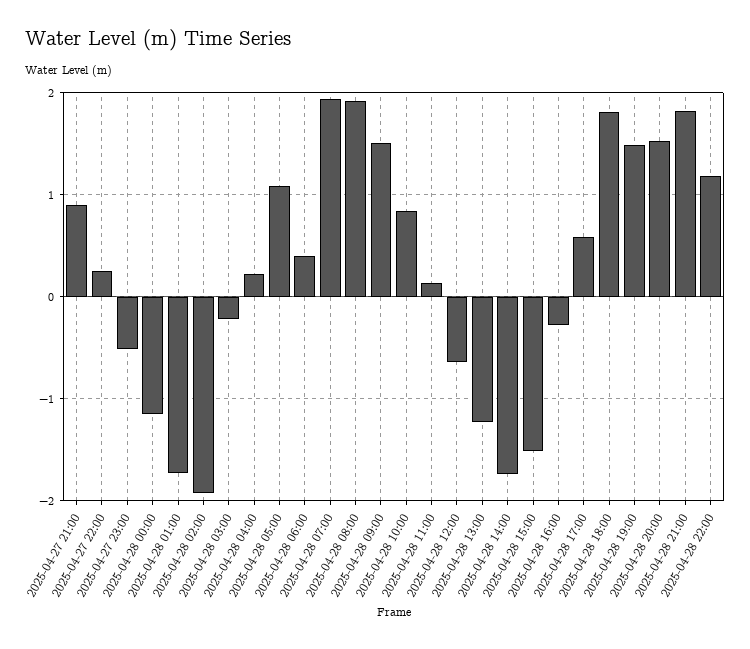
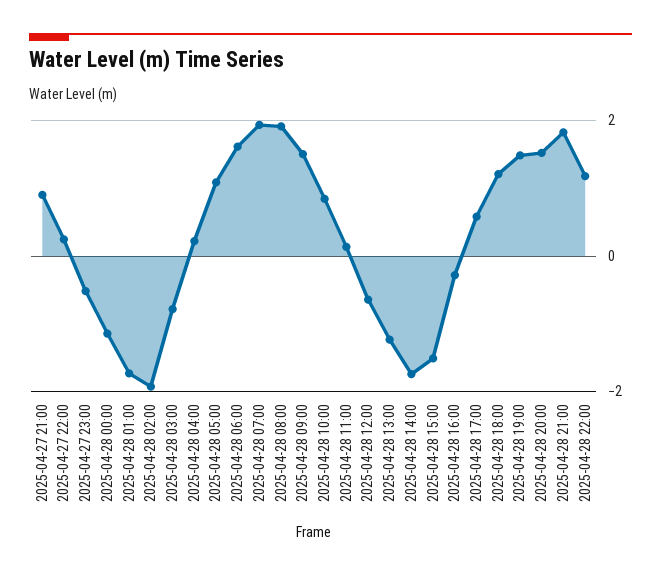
2025-04-28 03:00: -0.2 -> -0.8
2025-04-28 06:00: 0.4 -> 1.6
2025-04-28 18:00: 1.8 -> 1.2

